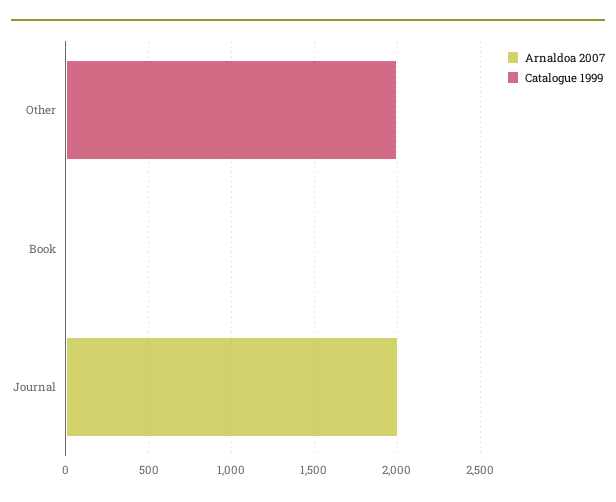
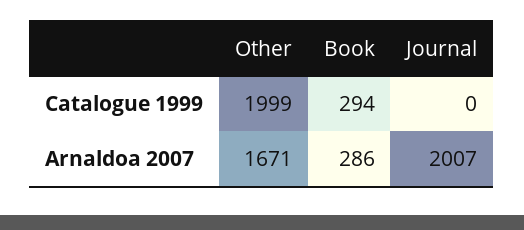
Arnaldoa 2007, Other: 0 -> 1671
Arnaldoa 2007, Book: 0 -> 286
Catalogue 1999, Book: 0 -> 294

